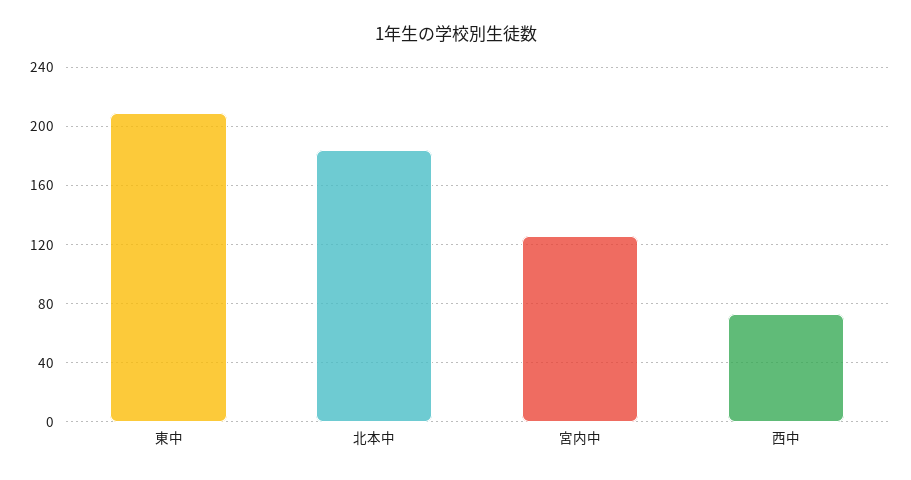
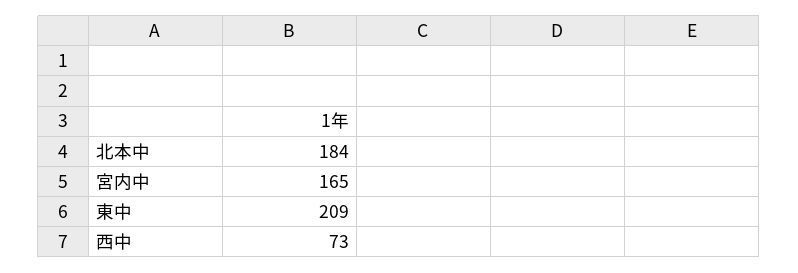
宮内中: 125 -> 165

